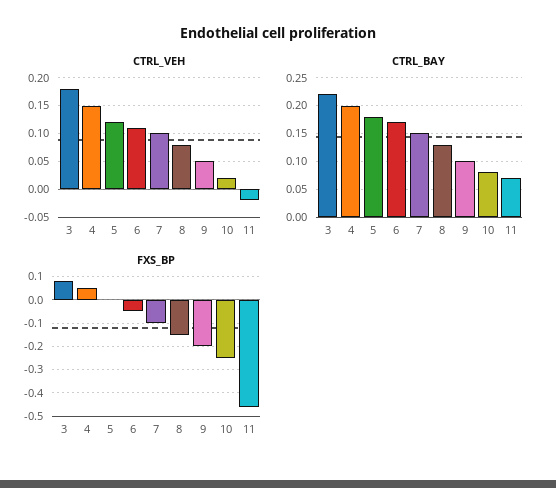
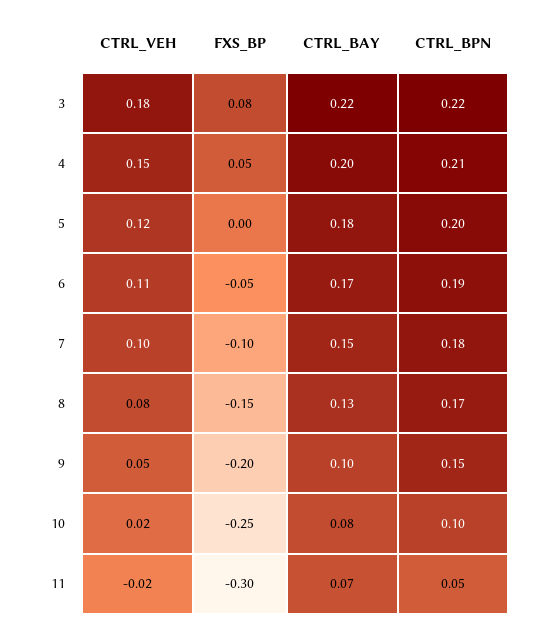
FXS_BP, 11: -0.45 -> -0.3
CTRL_BPN, 3: none -> 0.22
CTRL_BPN, 4: none -> 0.21
CTRL_BPN, 5: none -> 0.2
CTRL_BPN, 6: none -> 0.19
CTRL_BPN, 7: none -> 0.18
CTRL_BPN, 8: none -> 0.17
CTRL_BPN, 9: none -> 0.15
CTRL_BPN, 10: none -> 0.1
CTRL_BPN, 11: none -> 0.05

